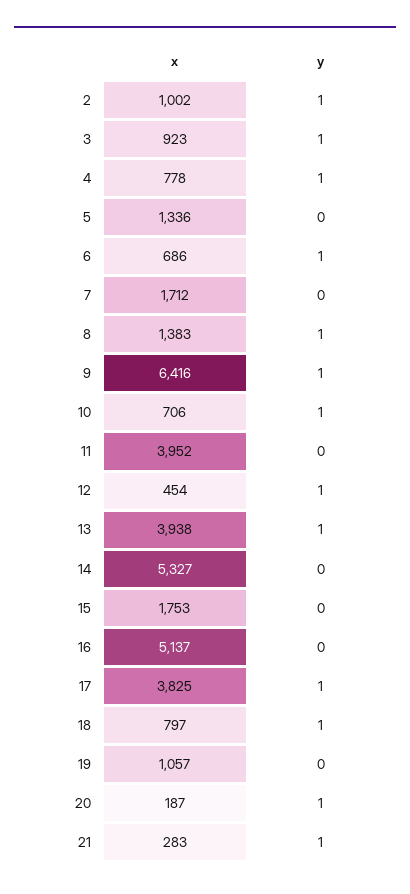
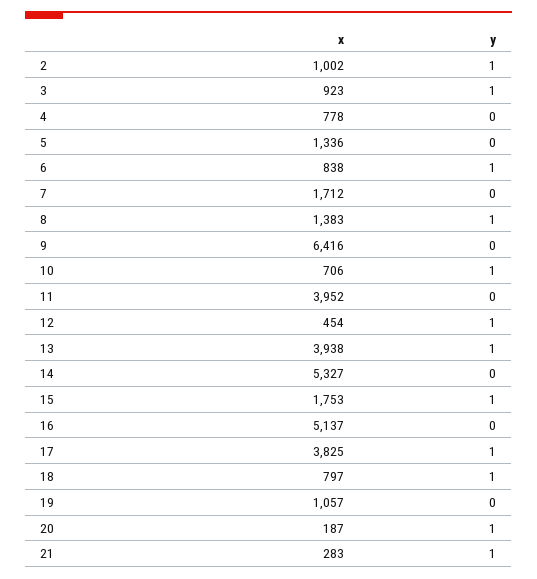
y, 4: 1 -> 0
x, 6: 686 -> 838
y, 9: 1 -> 0
y, 15: 0 -> 1

